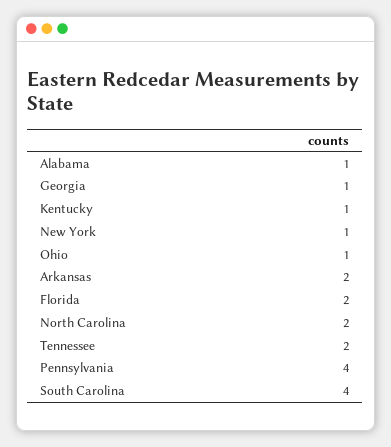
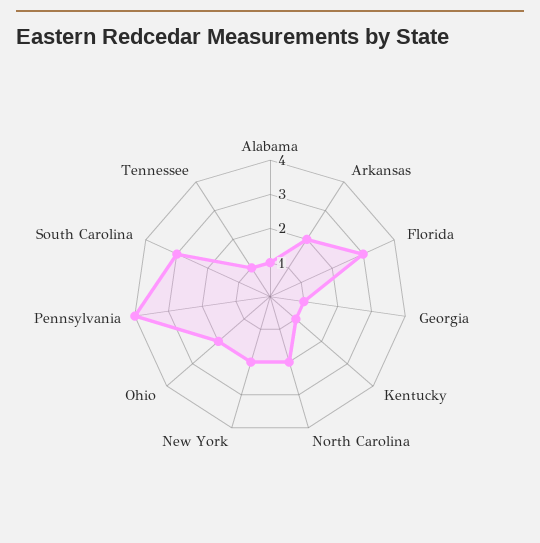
New York: 1 -> 2
Ohio: 1 -> 2
Florida: 2 -> 3
Tennessee: 2 -> 1
South Carolina: 4 -> 3

